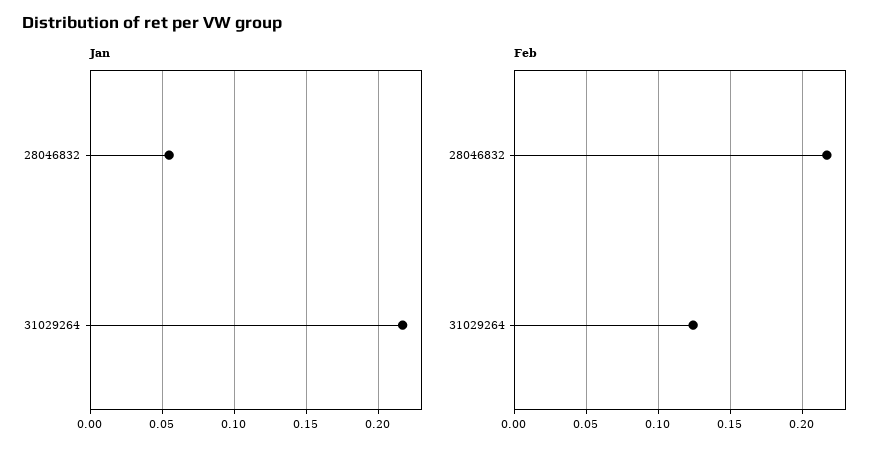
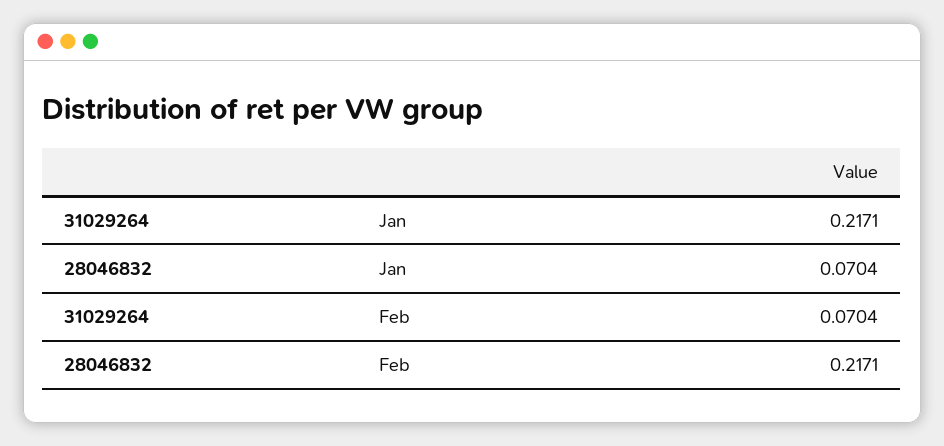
Jan, 28046832: 0.055 -> 0.0704
Feb, 31029264: 0.125 -> 0.0704

